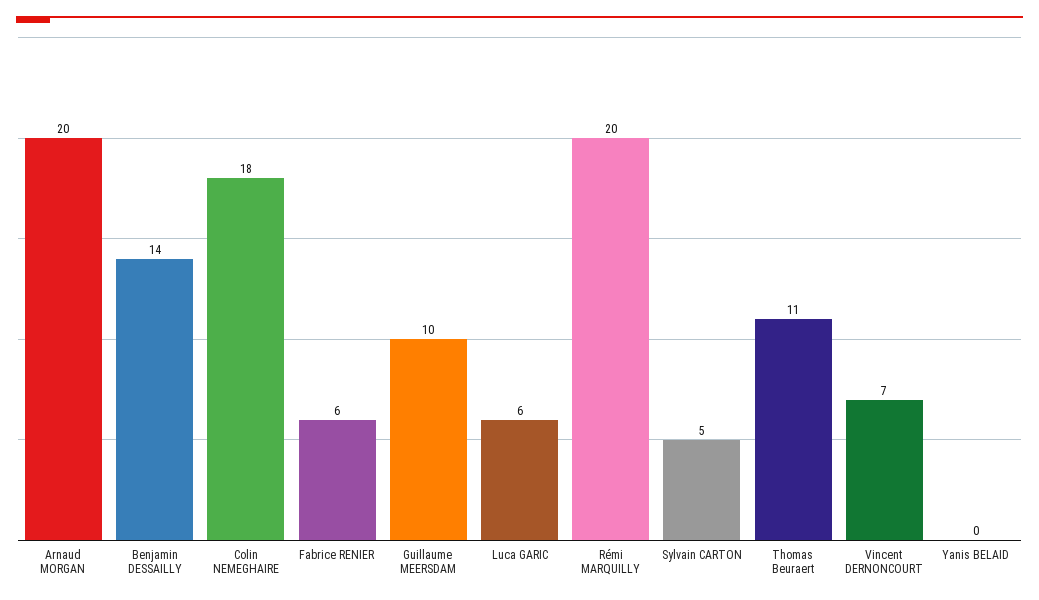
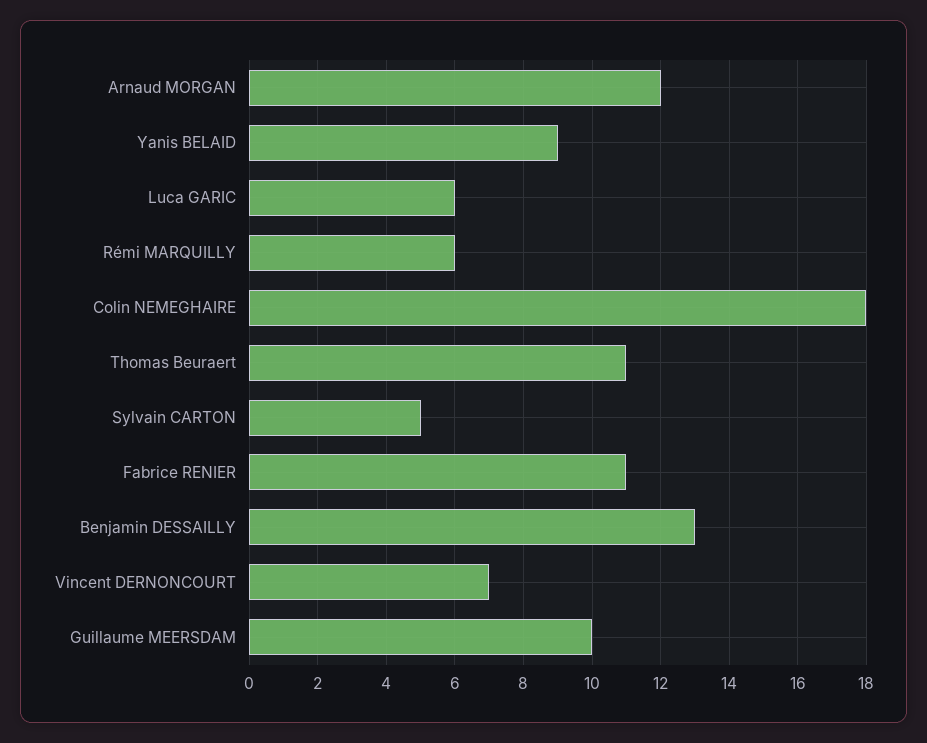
Arnaud MORGAN: 20 -> 12
Benjamin DESSAILLY: 14 -> 13
Fabrice RENIER: 6 -> 11
Rémi MARQUILLY: 20 -> 6
Yanis BELAID: 0 -> 9

